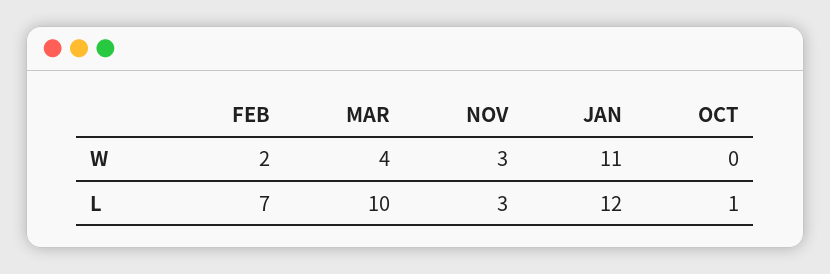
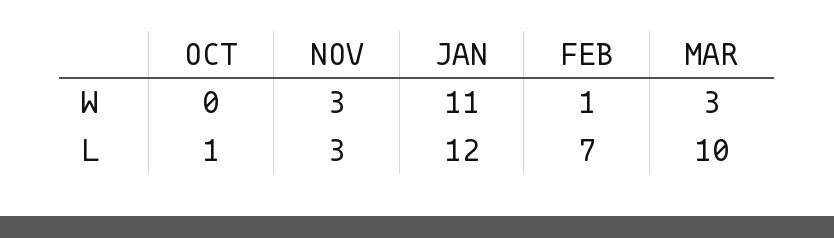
FEB, W: 2 -> 1
MAR, W: 4 -> 3

